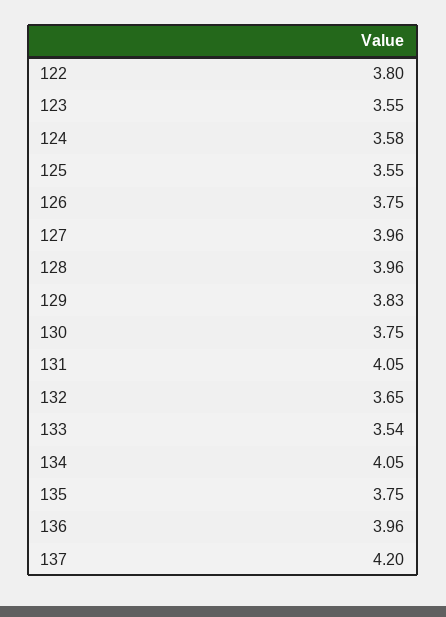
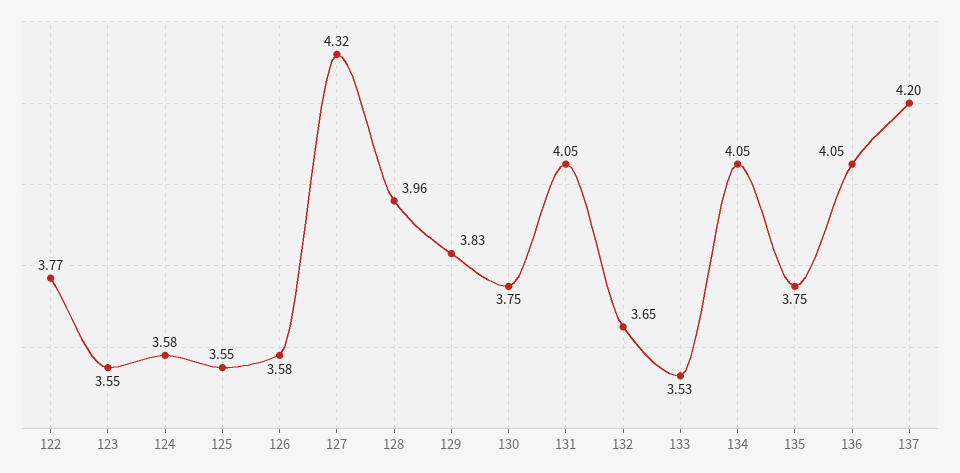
122: 3.8 -> 3.77
126: 3.75 -> 3.58
127: 3.96 -> 4.32
133: 3.54 -> 3.53
136: 3.96 -> 4.05

